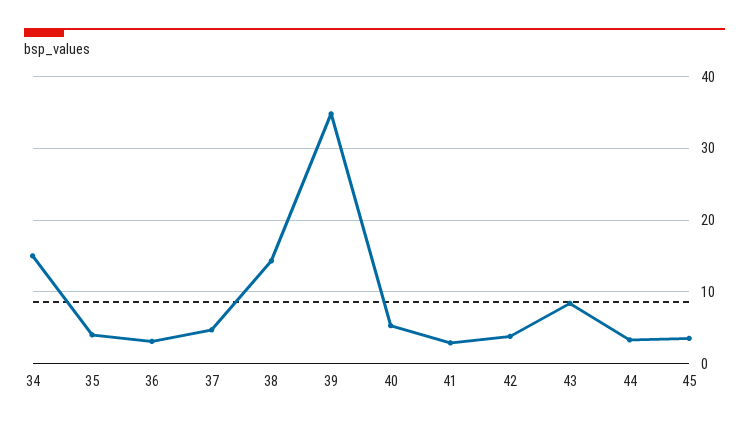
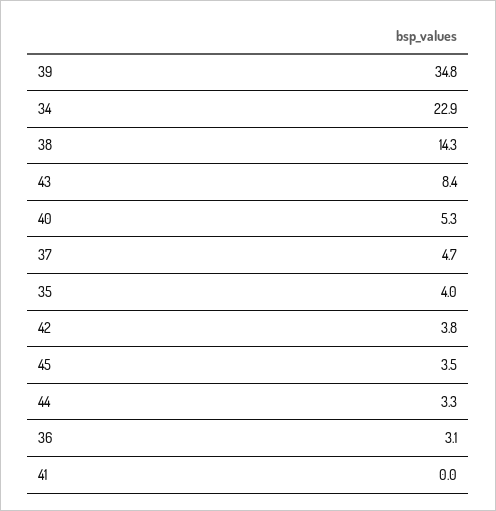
34: 15 -> 22.9
41: 3 -> 0

